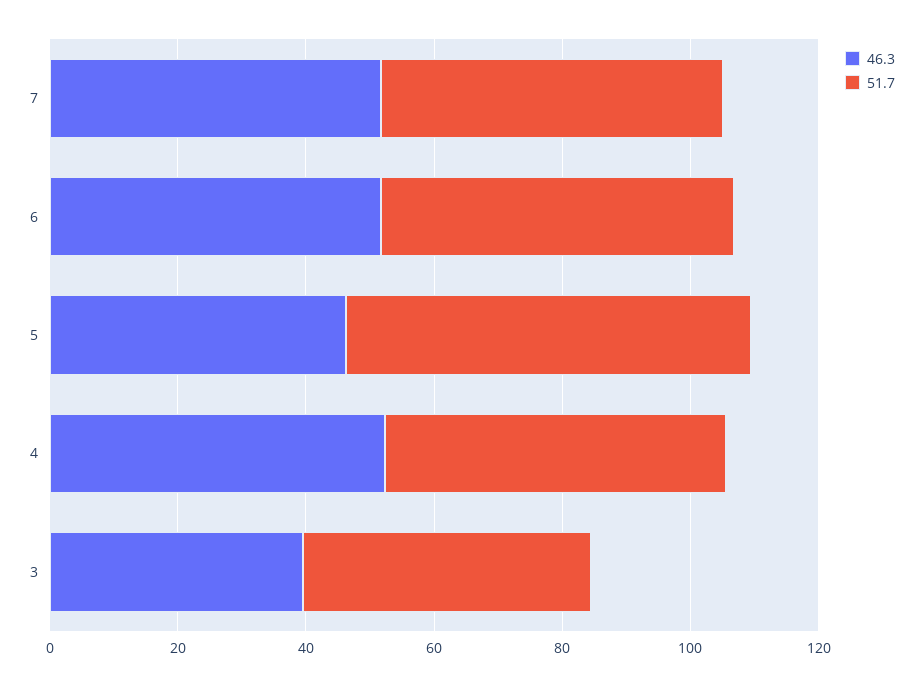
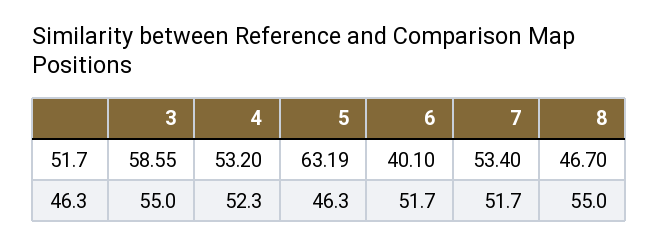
51.7, 6: 55 -> 40.1
46.3, 3: 40 -> 55
51.7, 3: 45 -> 58.55
51.7, 8: none -> 46.7
46.3, 8: none -> 55

